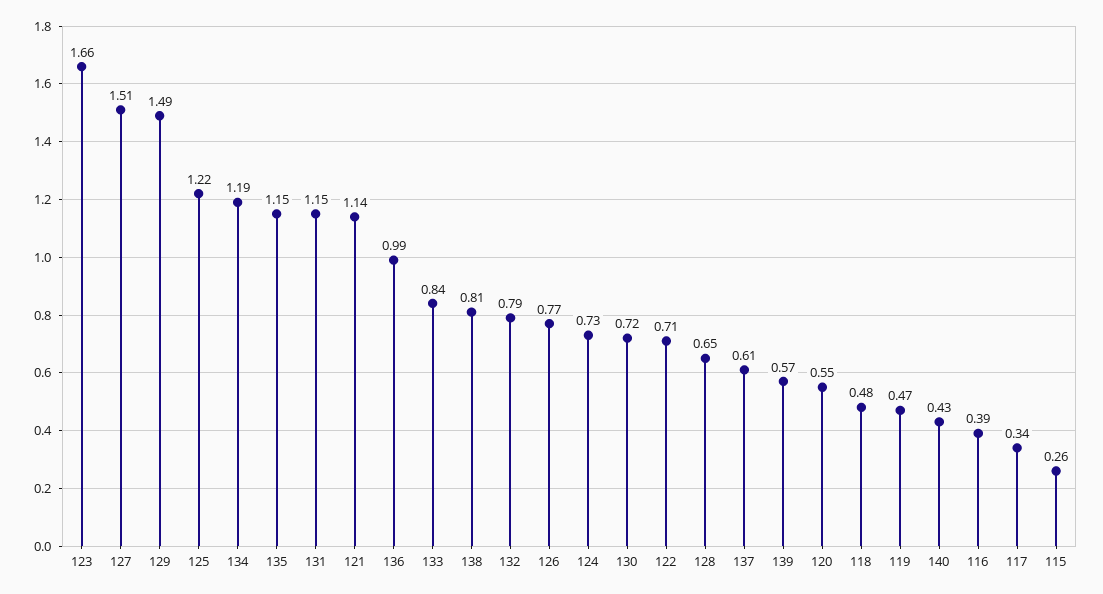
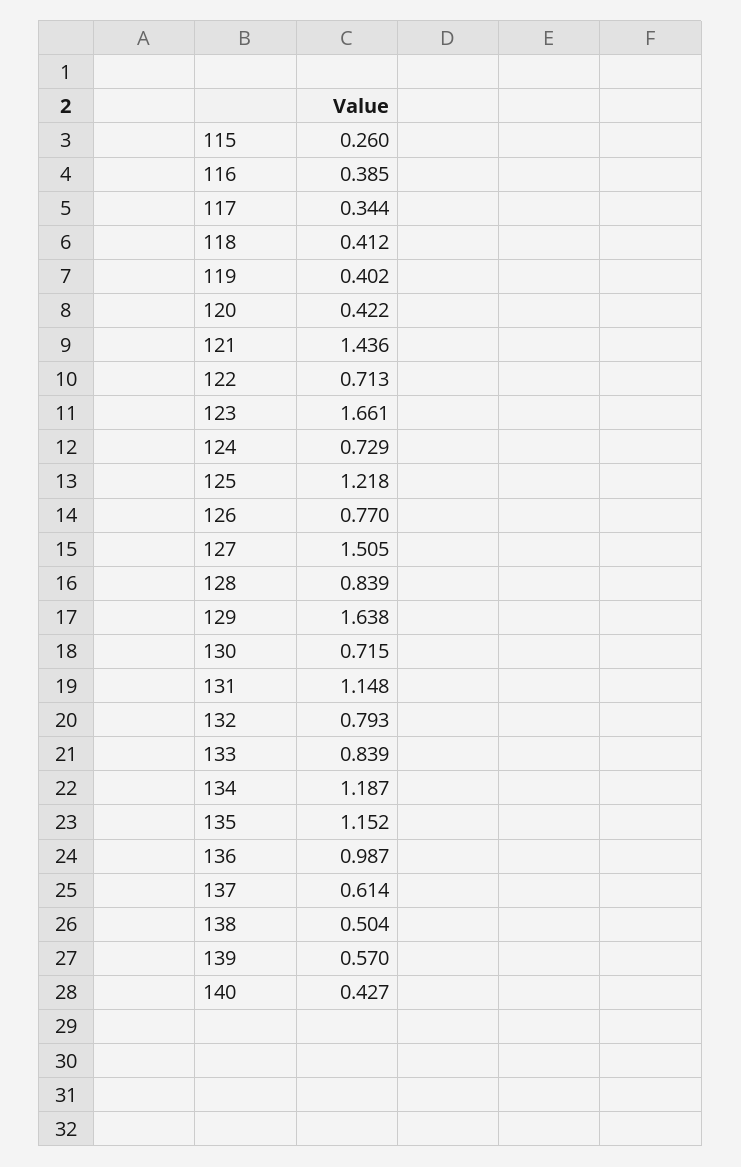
129: 1.49 -> 1.638
121: 1.14 -> 1.436
138: 0.81 -> 0.504
128: 0.65 -> 0.839
120: 0.55 -> 0.422
118: 0.48 -> 0.412
119: 0.47 -> 0.402

